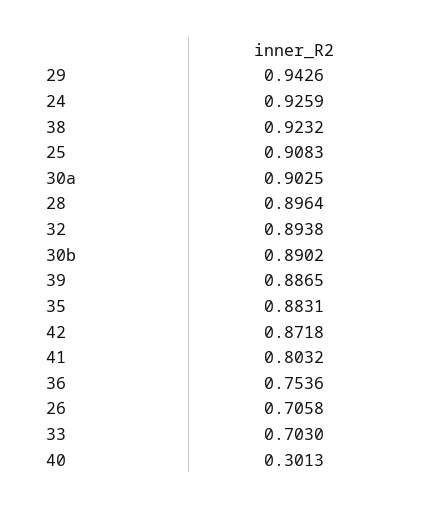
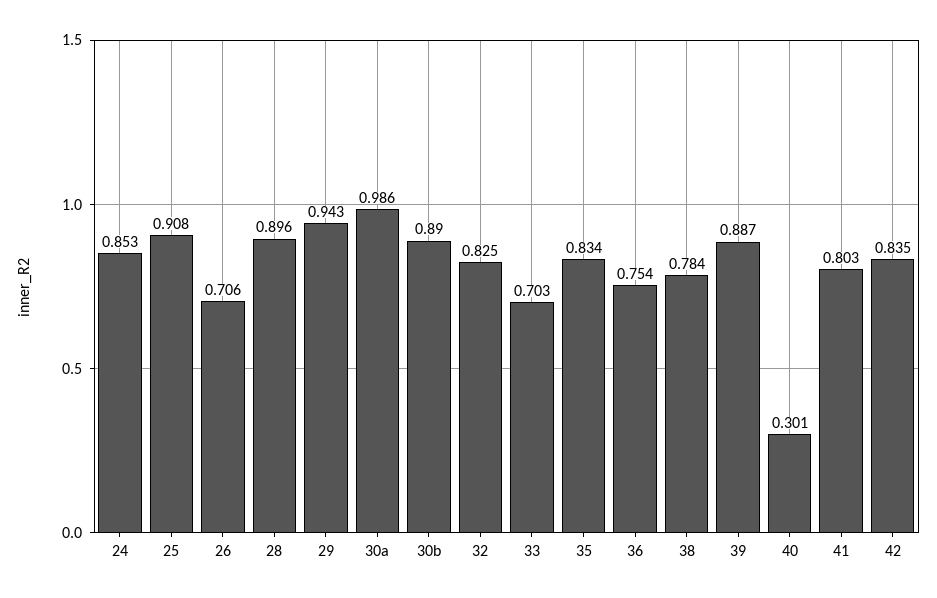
24: 0.9259 -> 0.853
38: 0.9232 -> 0.784
30a: 0.9025 -> 0.986
32: 0.8938 -> 0.825
35: 0.8831 -> 0.834
42: 0.8718 -> 0.835

